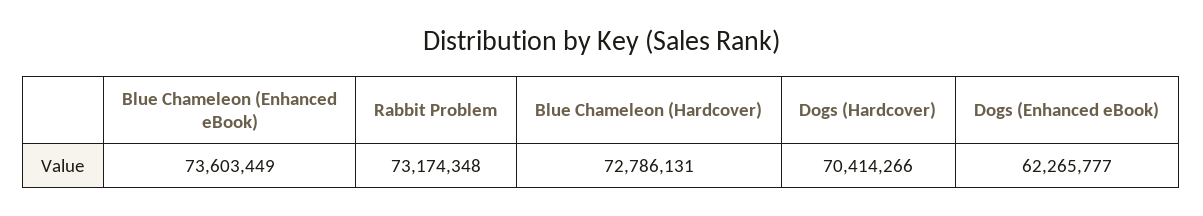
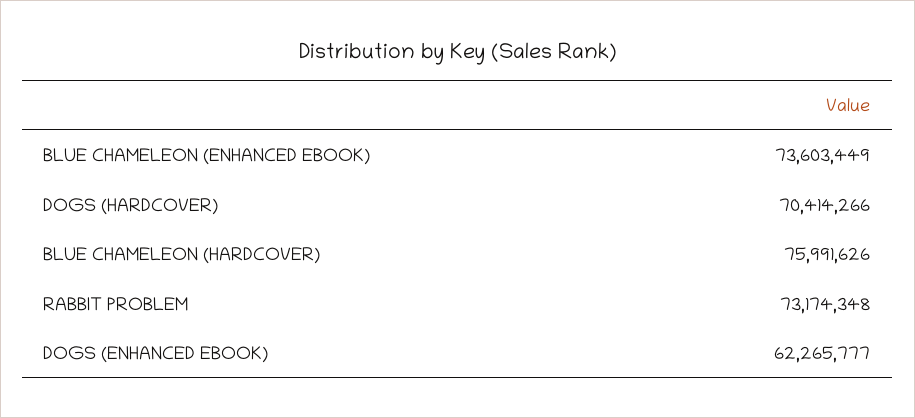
Blue Chameleon (Hardcover): 72786131 -> 75991626

